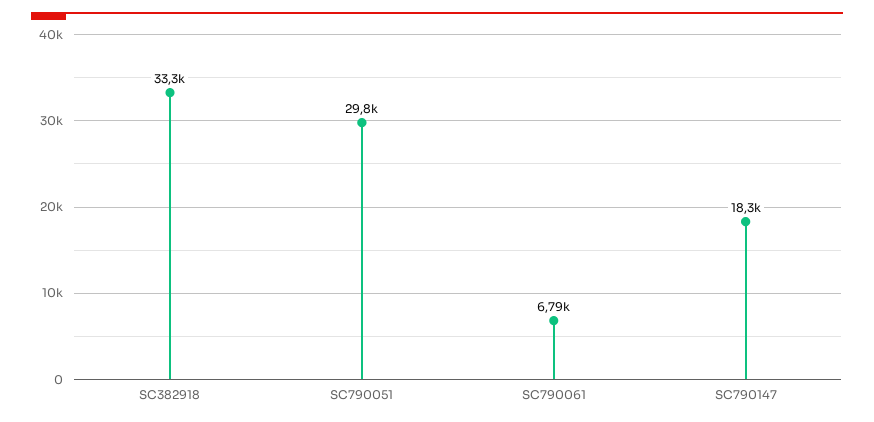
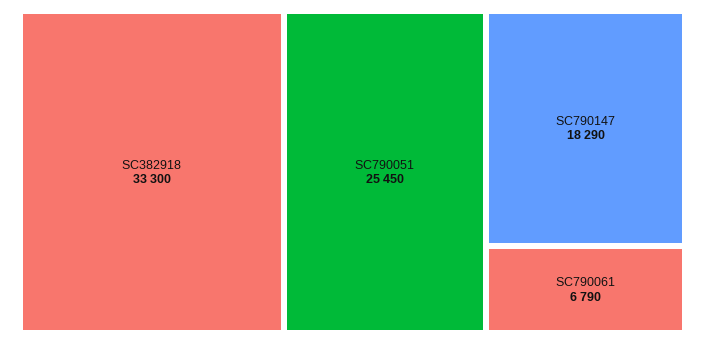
SC790051: 29800 -> 25450

